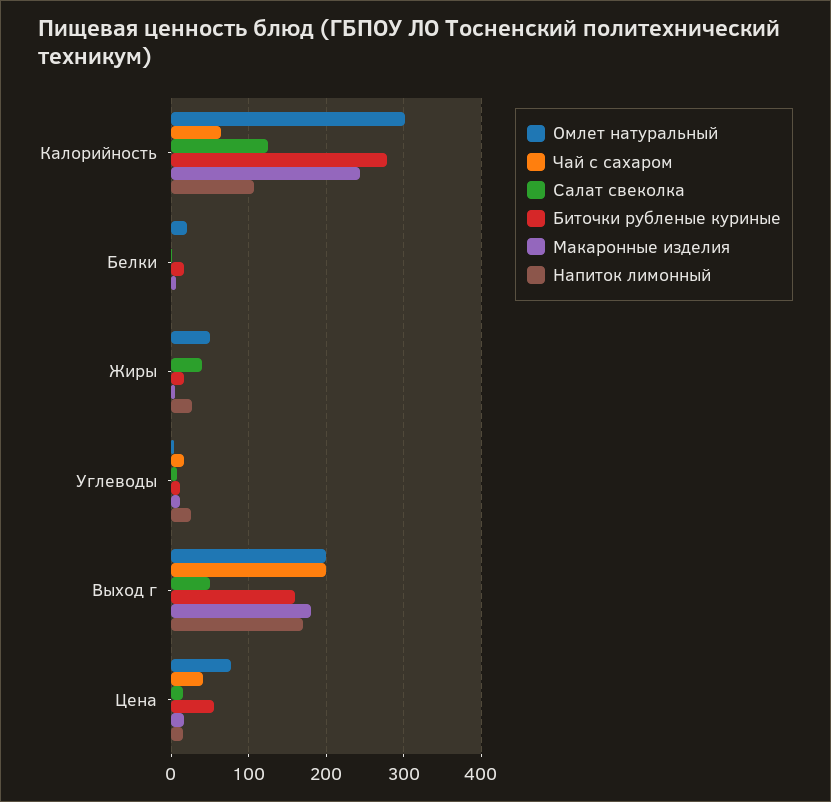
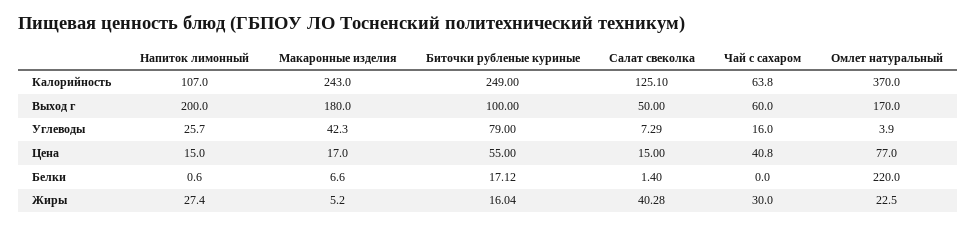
Омлет натуральный, Калорийность: 300 -> 370
Биточки рубленые куриные, Калорийность: 280 -> 249
Омлет натуральный, Белки: 20 -> 220
Омлет натуральный, Жиры: 50 -> 22.5
Чай с сахаром, Жиры: 0 -> 30
Биточки рубленые куриные, Углеводы: 10 -> 79
Макаронные изделия, Углеводы: 10 -> 42.3
Омлет натуральный, Выход г: 200 -> 170
Чай с сахаром, Выход г: 200 -> 60
Биточки рубленые куриные, Выход г: 160 -> 100
Напиток лимонный, Выход г: 170 -> 200

